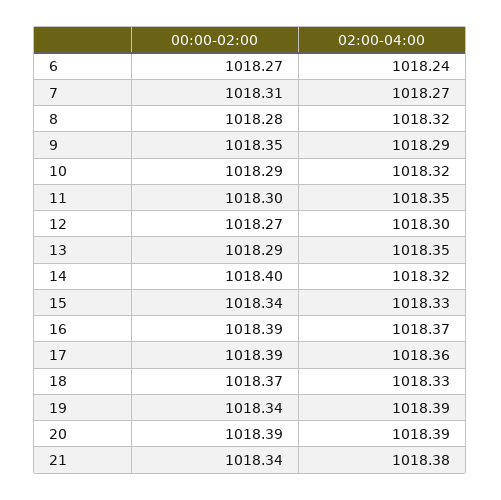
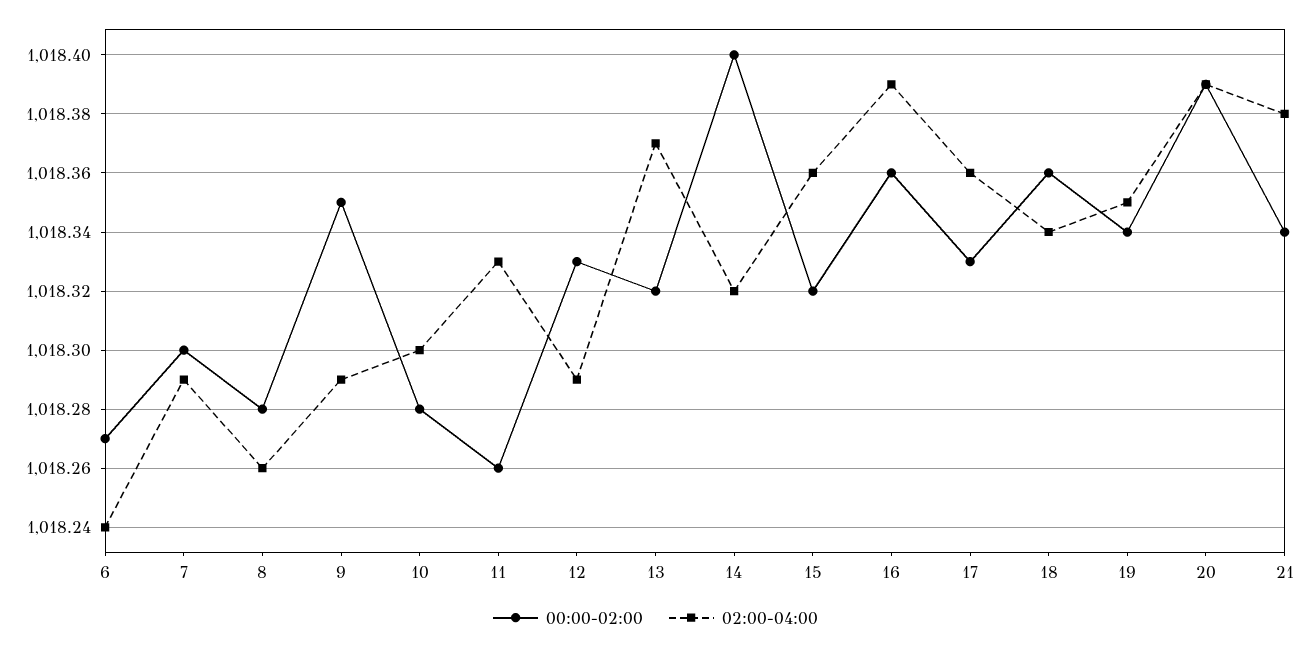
00:00-02:00, 7: 1018.31 -> 1018.3
02:00-04:00, 7: 1018.27 -> 1018.29
02:00-04:00, 8: 1018.32 -> 1018.26
00:00-02:00, 10: 1018.29 -> 1018.28
02:00-04:00, 10: 1018.32 -> 1018.3
00:00-02:00, 11: 1018.3 -> 1018.26
02:00-04:00, 11: 1018.35 -> 1018.33
00:00-02:00, 12: 1018.27 -> 1018.33
02:00-04:00, 12: 1018.3 -> 1018.29
00:00-02:00, 13: 1018.29 -> 1018.32
02:00-04:00, 13: 1018.35 -> 1018.37
00:00-02:00, 15: 1018.34 -> 1018.32
02:00-04:00, 15: 1018.33 -> 1018.36
00:00-02:00, 16: 1018.39 -> 1018.36
02:00-04:00, 16: 1018.37 -> 1018.39
00:00-02:00, 17: 1018.39 -> 1018.33
00:00-02:00, 18: 1018.37 -> 1018.36
02:00-04:00, 18: 1018.33 -> 1018.34
02:00-04:00, 19: 1018.39 -> 1018.35

